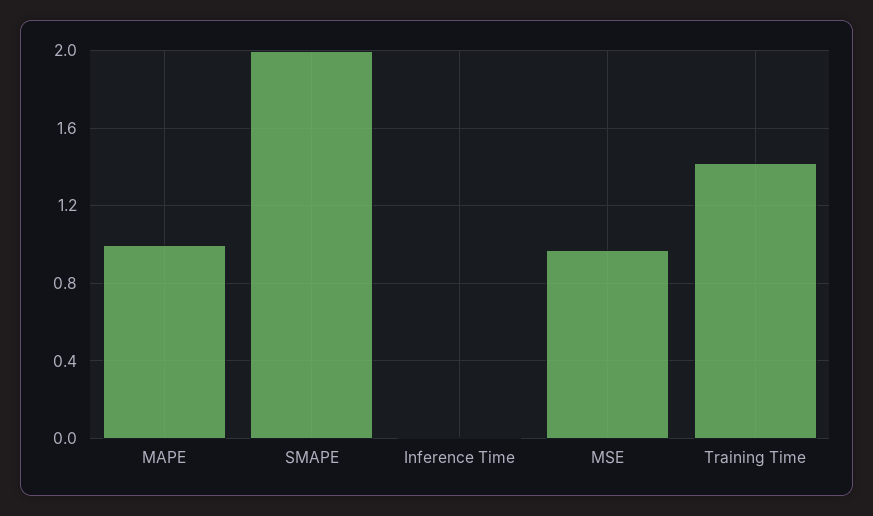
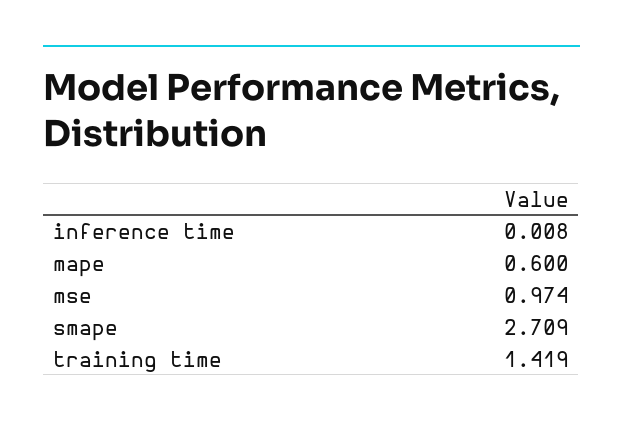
MAPE: 1 -> 0.6
SMAPE: 2 -> 2.709

